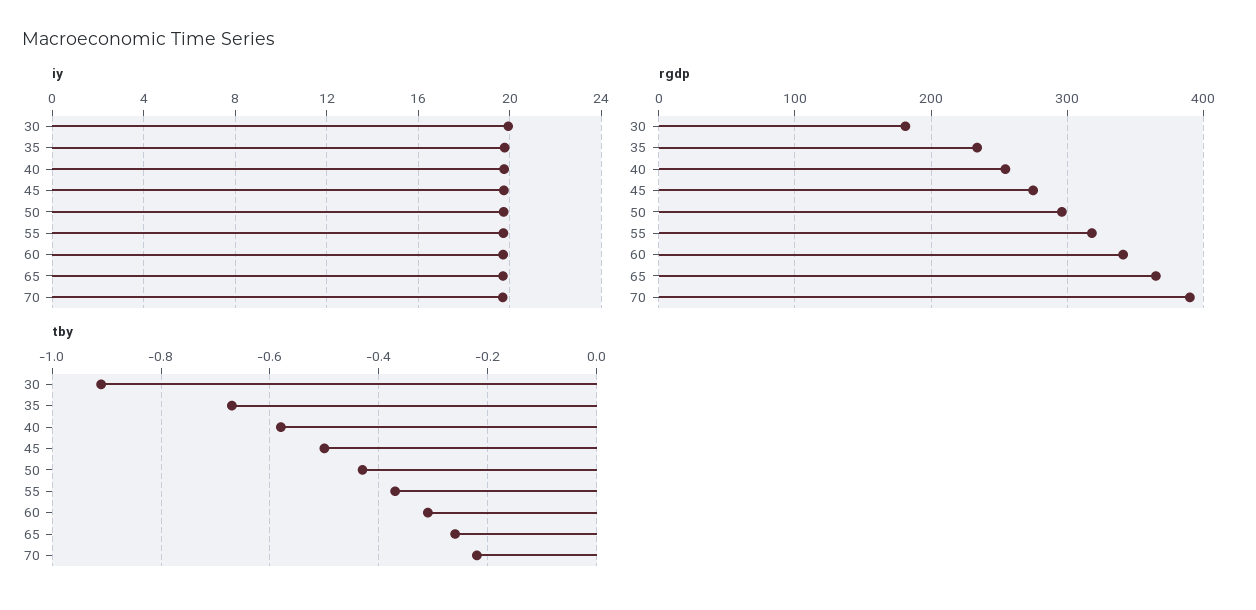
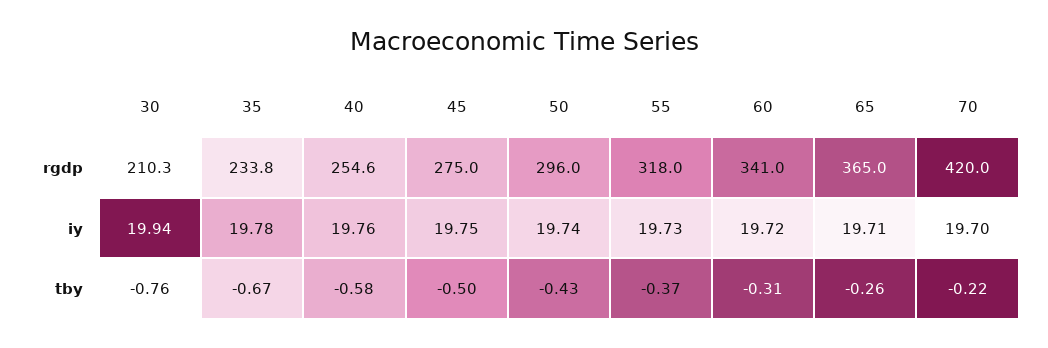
rgdp, 30: 180 -> 210.3
rgdp, 70: 390 -> 420
tby, 30: -0.9 -> -0.76

